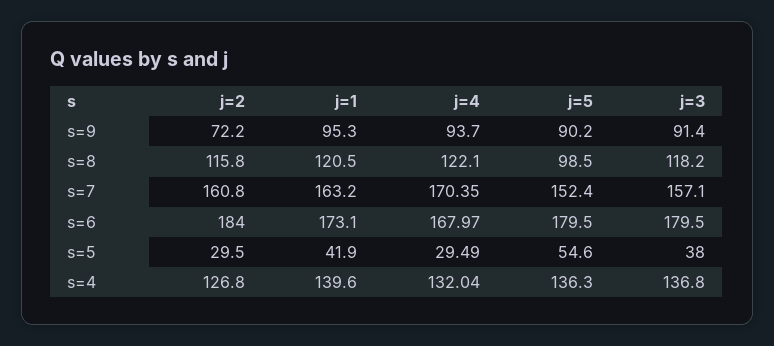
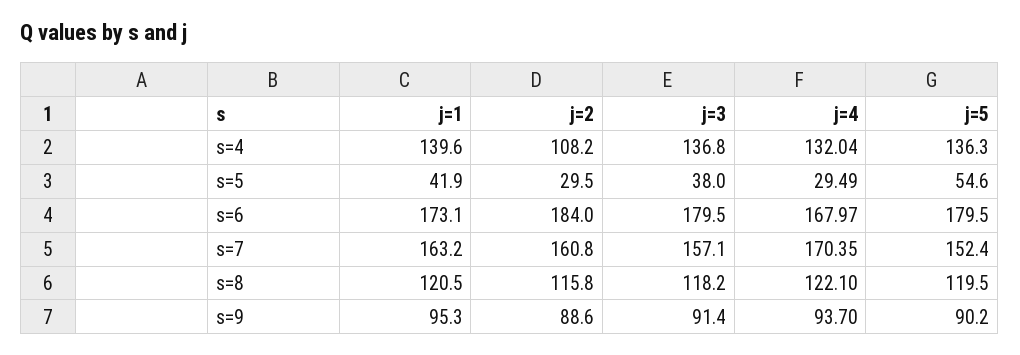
j=2, s=9: 72.2 -> 88.6
j=5, s=8: 98.5 -> 119.5
j=2, s=4: 126.8 -> 108.2

